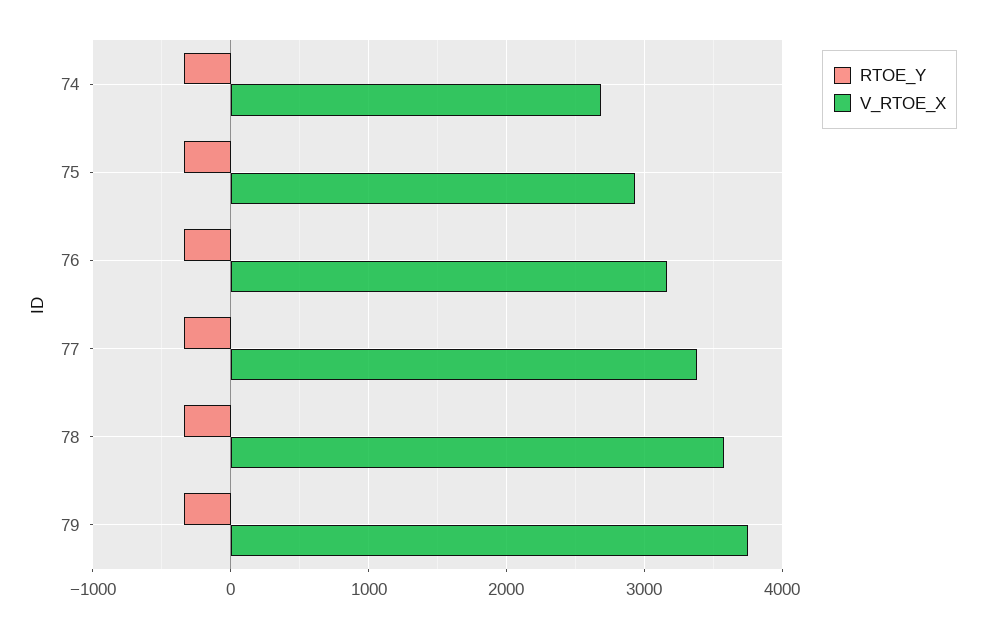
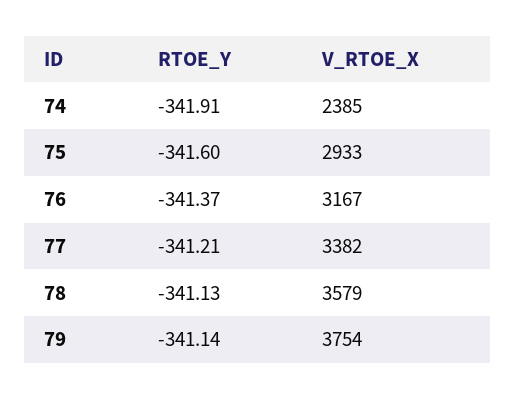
V_RTOE_X, 74: 2700 -> 2385

